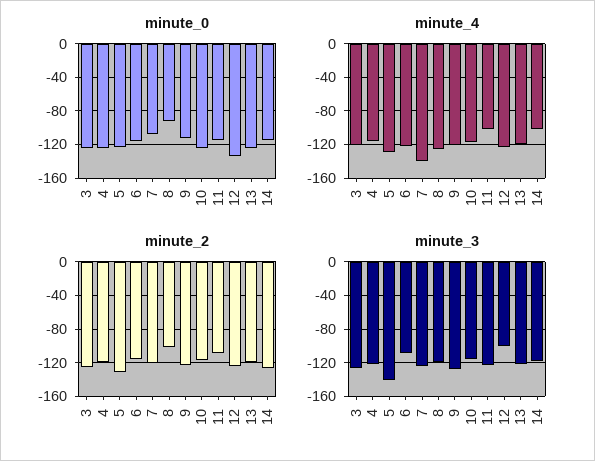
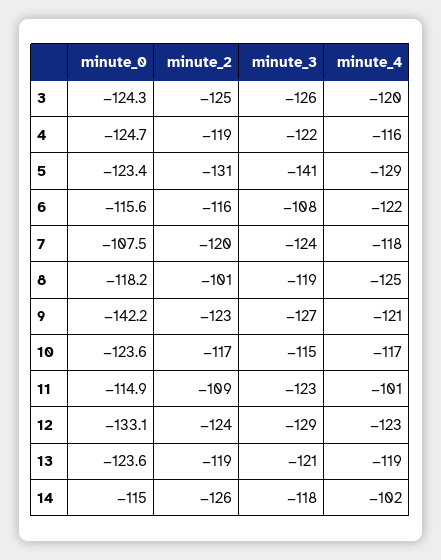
minute_0, 8: -90 -> -118.2
minute_0, 9: -110 -> -142.2
minute_4, 7: -140 -> -118
minute_3, 12: -100 -> -129

